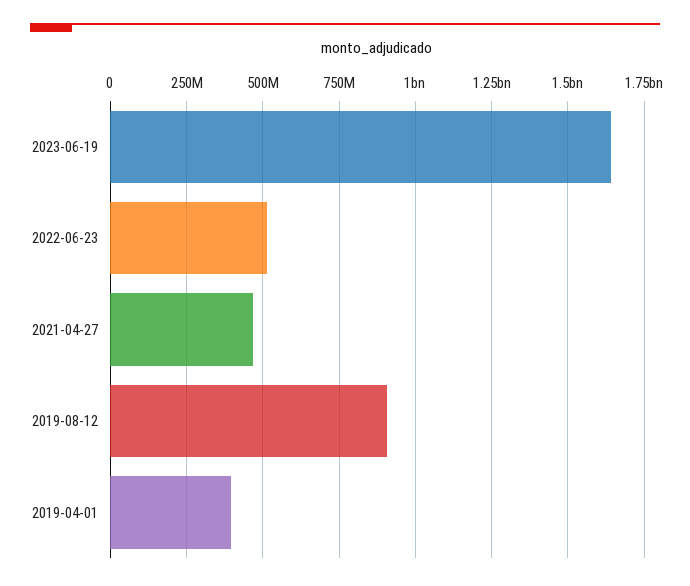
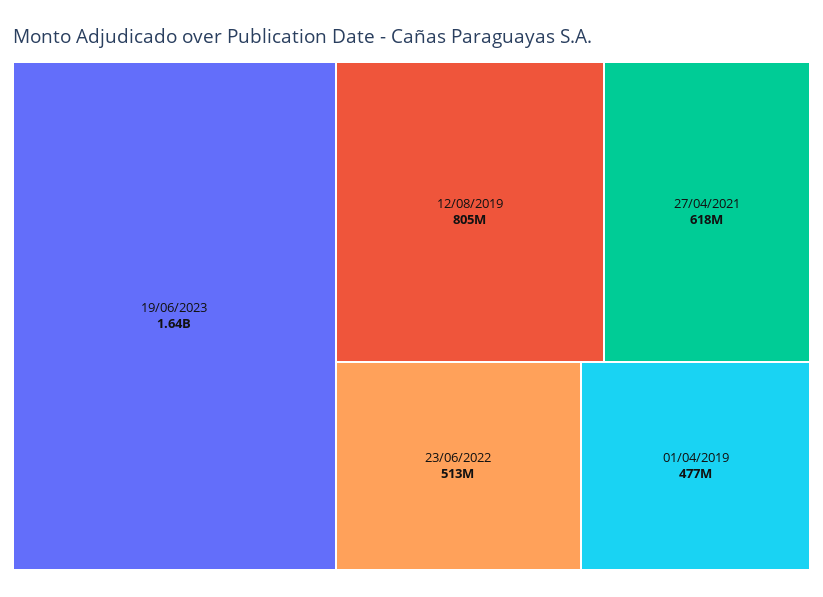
2021-04-27: 475000000 -> 618000000
2019-08-12: 900000000 -> 805000000
2019-04-01: 400000000 -> 477000000

